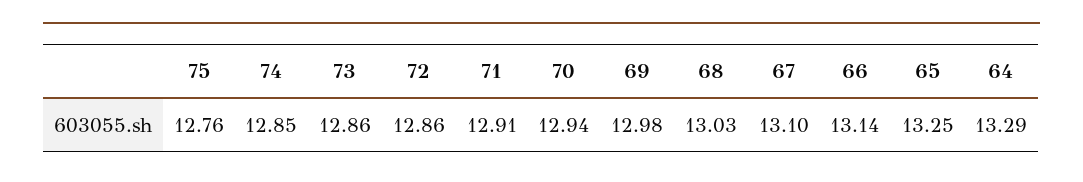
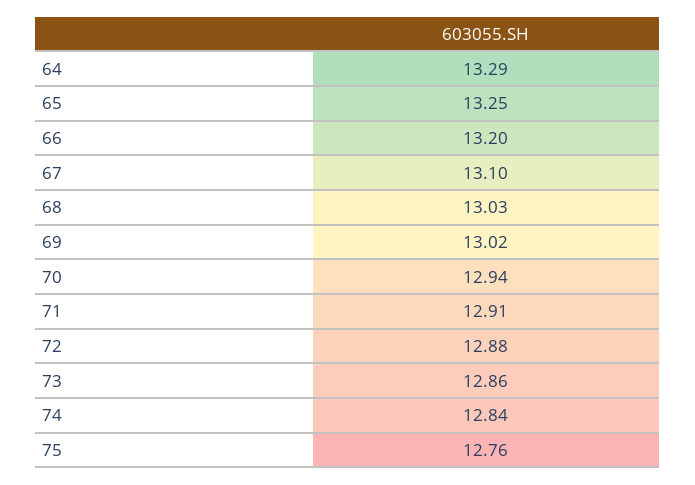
74: 12.85 -> 12.84
72: 12.86 -> 12.88
69: 12.98 -> 13.02
66: 13.14 -> 13.2

